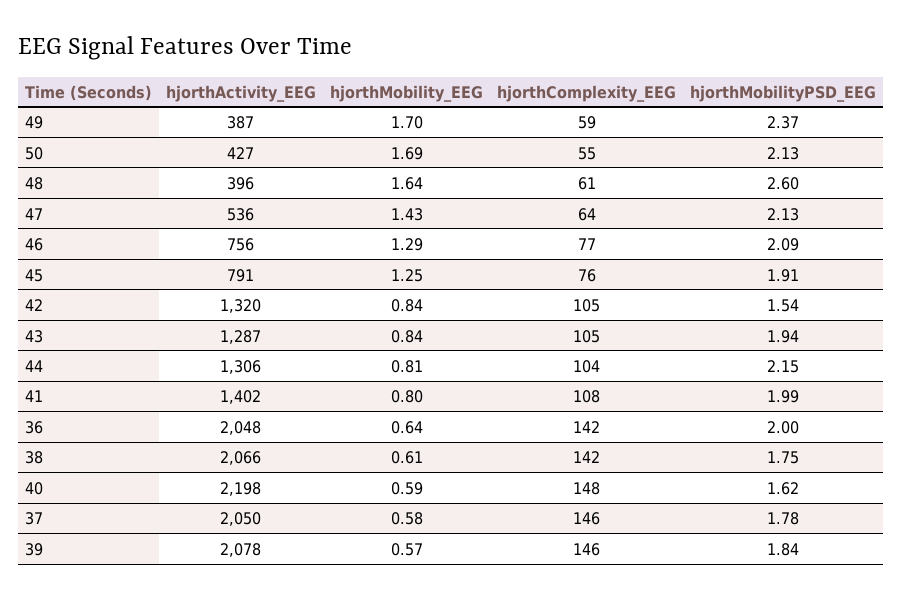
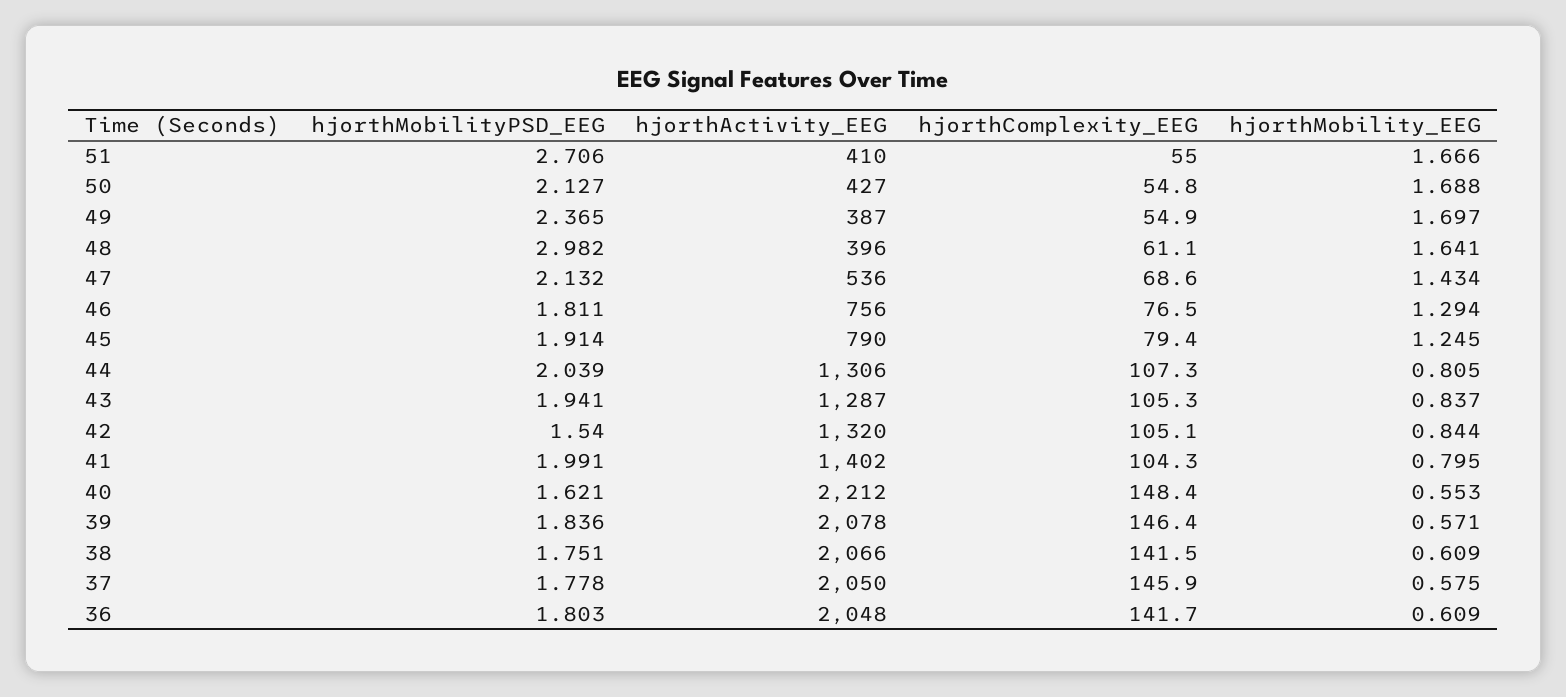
hjorthComplexity_EEG, 49: 59 -> 54.9
hjorthMobilityPSD_EEG, 48: 2.6 -> 2.982
hjorthComplexity_EEG, 47: 64 -> 68.6
hjorthMobilityPSD_EEG, 46: 2.09 -> 1.811
hjorthActivity_EEG, 45: 791 -> 790
hjorthComplexity_EEG, 45: 76 -> 79.4
hjorthComplexity_EEG, 44: 104 -> 107.3
hjorthMobilityPSD_EEG, 44: 2.15 -> 2.039
hjorthComplexity_EEG, 41: 108 -> 104.3
hjorthMobility_EEG, 36: 0.64 -> 0.609
hjorthMobilityPSD_EEG, 36: 2 -> 1.803
hjorthActivity_EEG, 40: 2198 -> 2212
hjorthMobility_EEG, 40: 0.59 -> 0.553
hjorthMobilityPSD_EEG, 51: none -> 2.706
hjorthActivity_EEG, 51: none -> 410
hjorthComplexity_EEG, 51: none -> 55
hjorthMobility_EEG, 51: none -> 1.666

